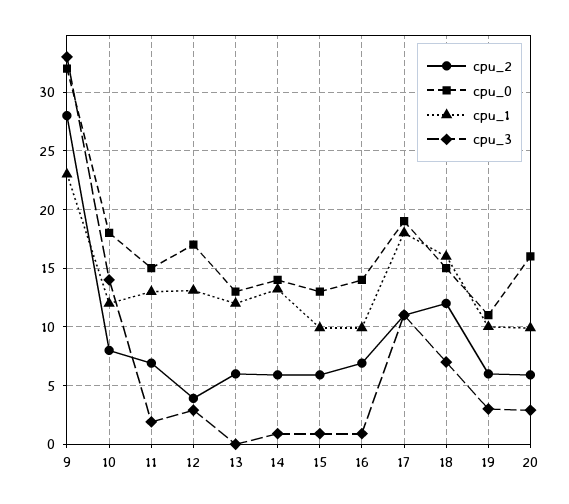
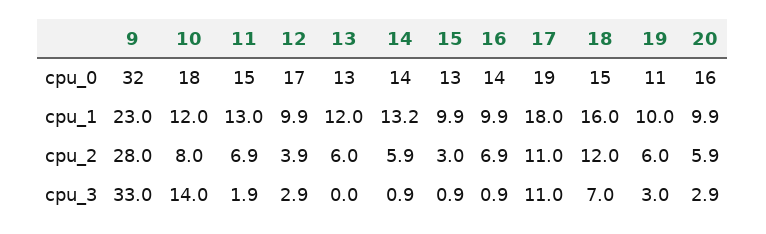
cpu_1, 12: 13 -> 9.9
cpu_2, 15: 6 -> 3

